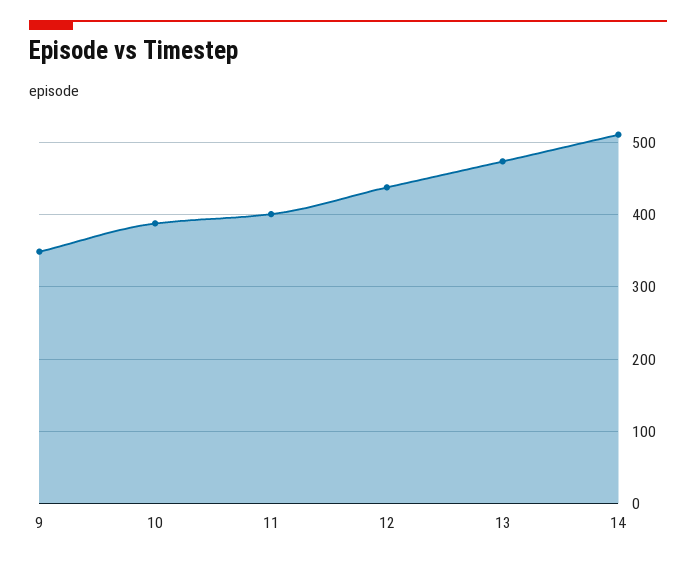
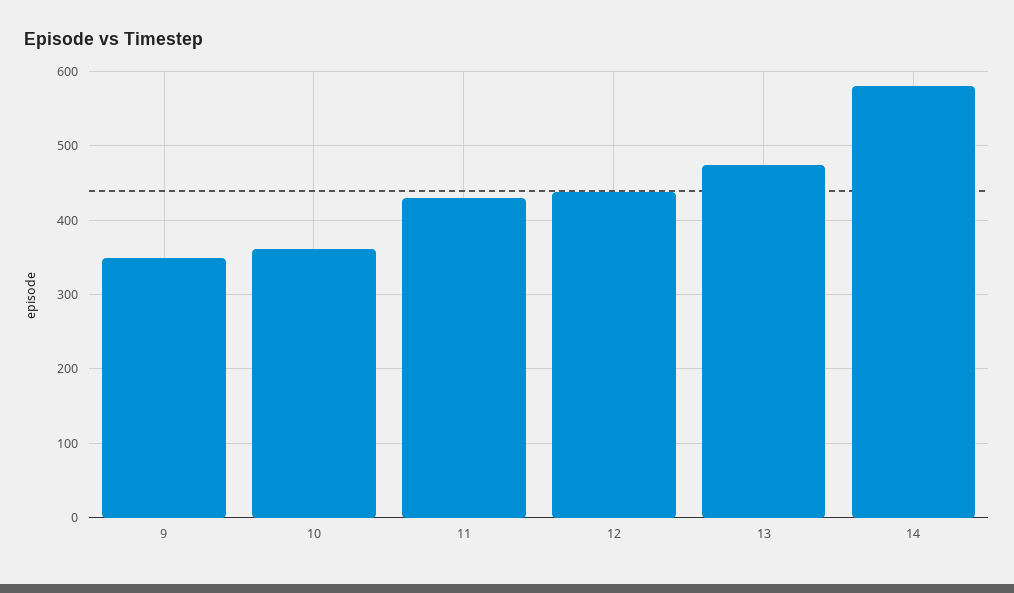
10: 390 -> 360
11: 400 -> 430
14: 510 -> 580

